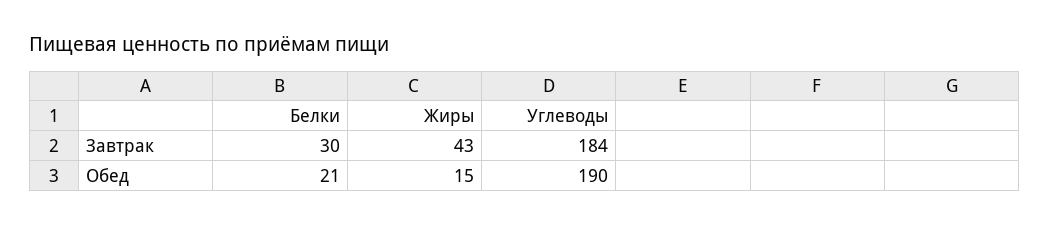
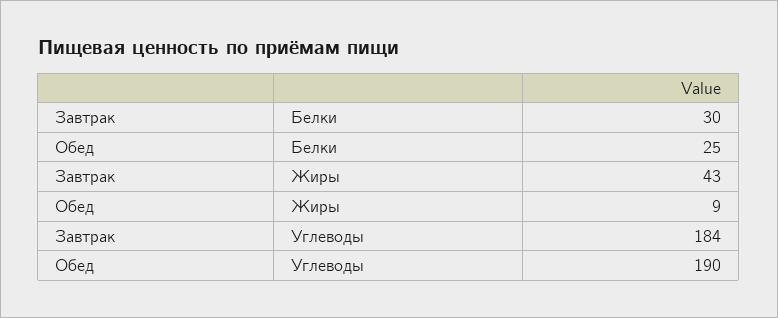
Белки, Обед: 21 -> 25
Жиры, Обед: 15 -> 9

